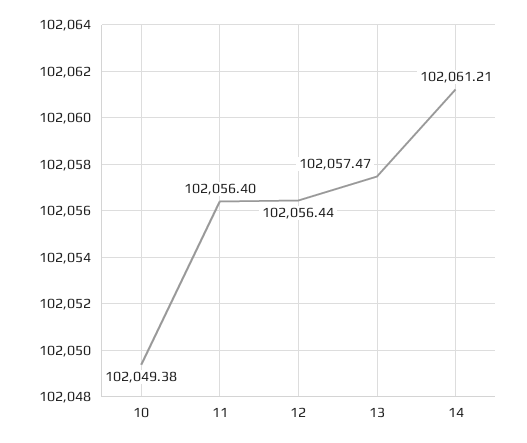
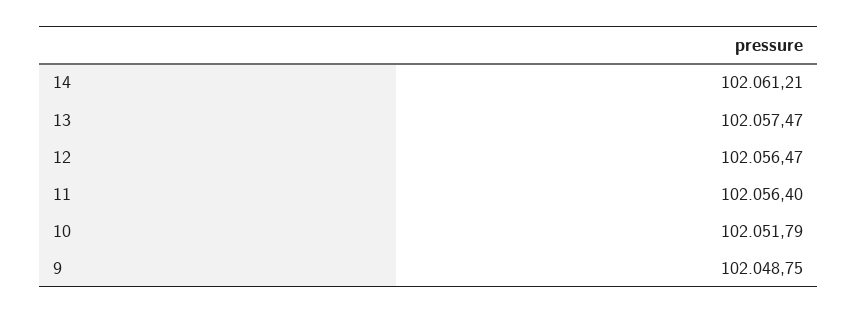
10: 102049.38 -> 102051.79
12: 102056.44 -> 102056.47
9: none -> 102048.75

